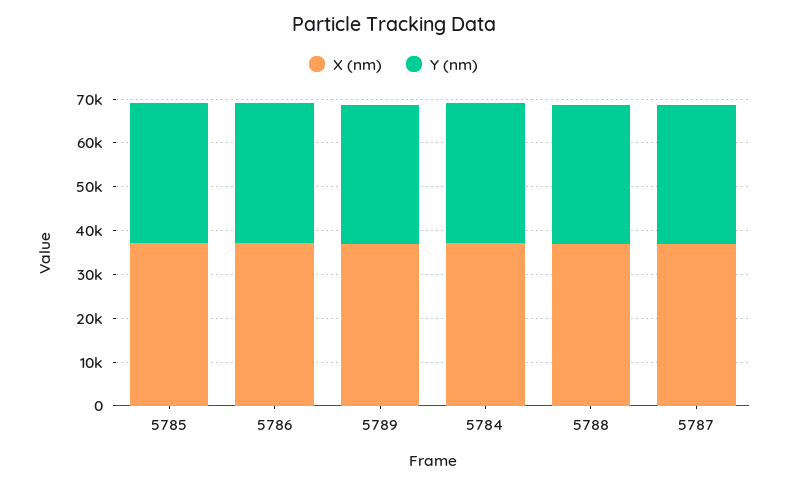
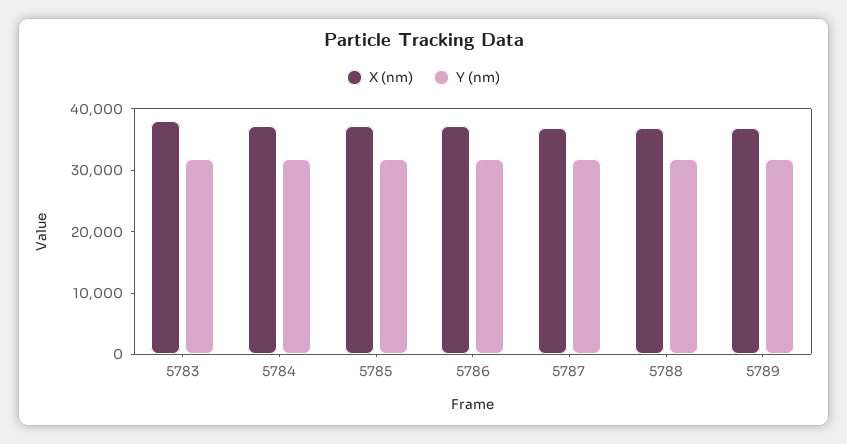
X (nm), 5783: none -> 38000
Y (nm), 5783: none -> 32000

